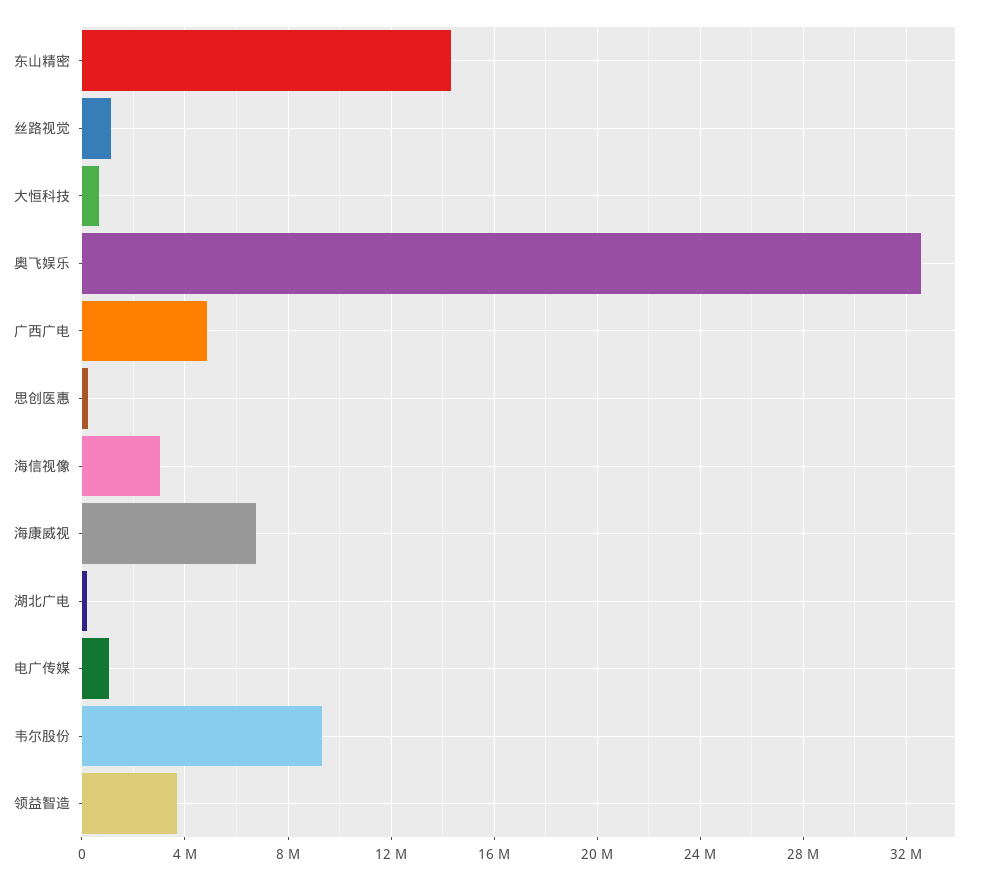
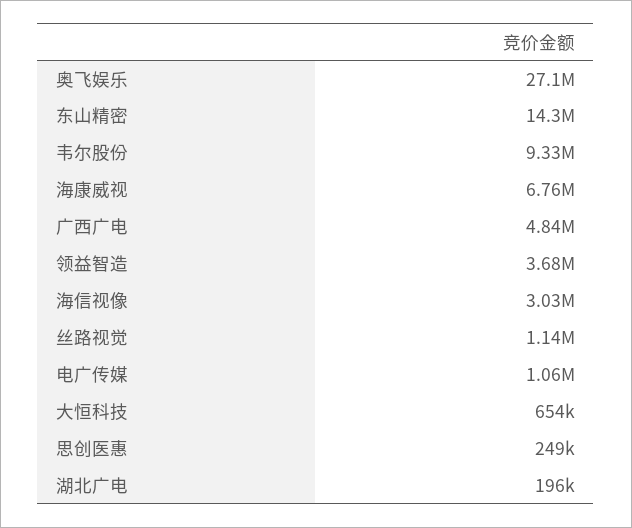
奥飞娱乐: 32500000 -> 27100000

